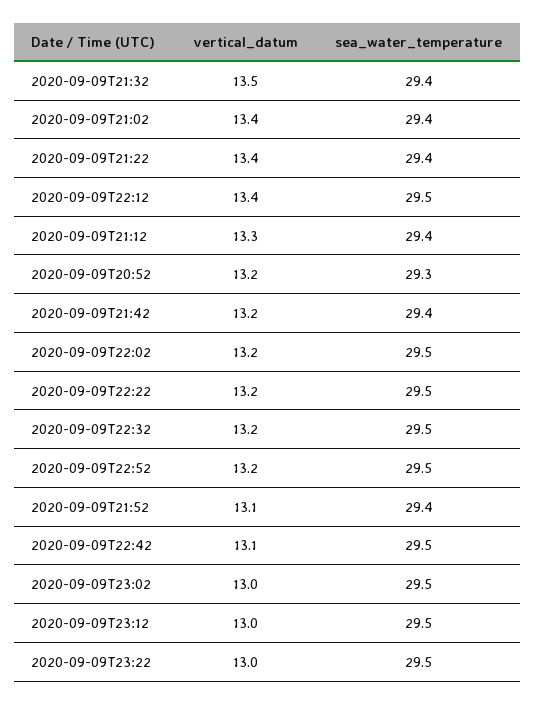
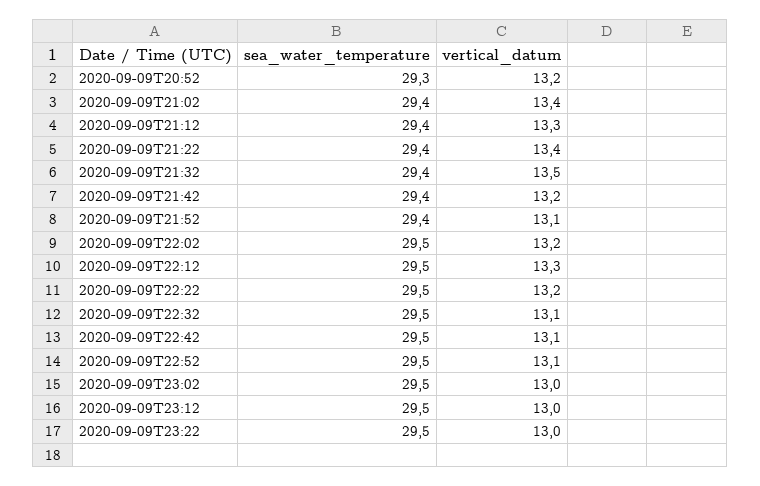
vertical_datum, 2020-09-09T22:12: 13.4 -> 13.3
vertical_datum, 2020-09-09T22:32: 13.2 -> 13.1
vertical_datum, 2020-09-09T22:52: 13.2 -> 13.1

